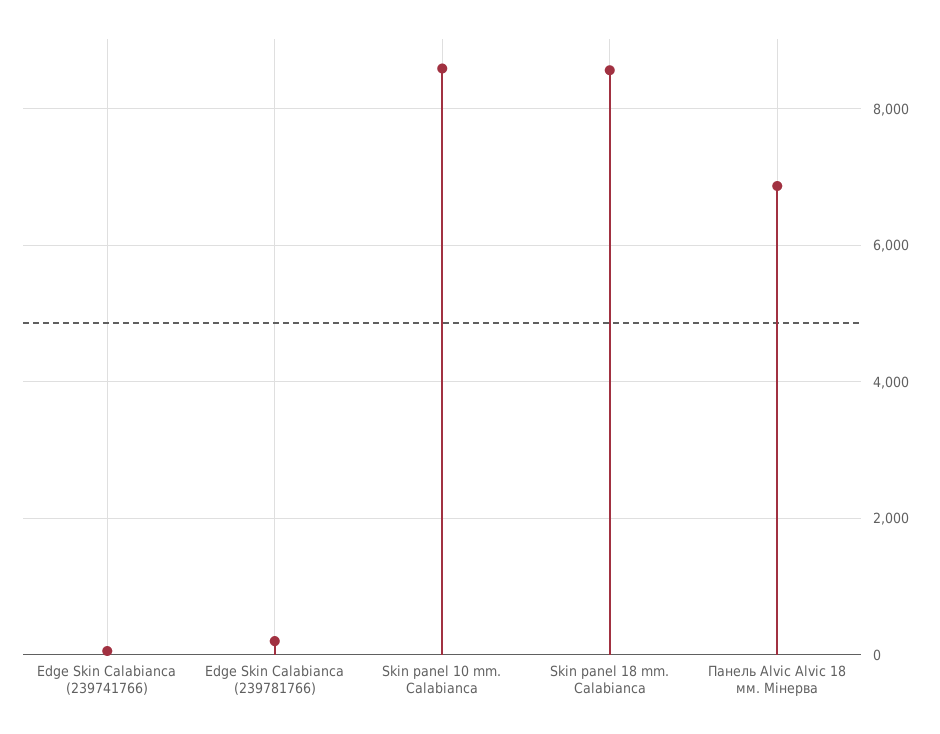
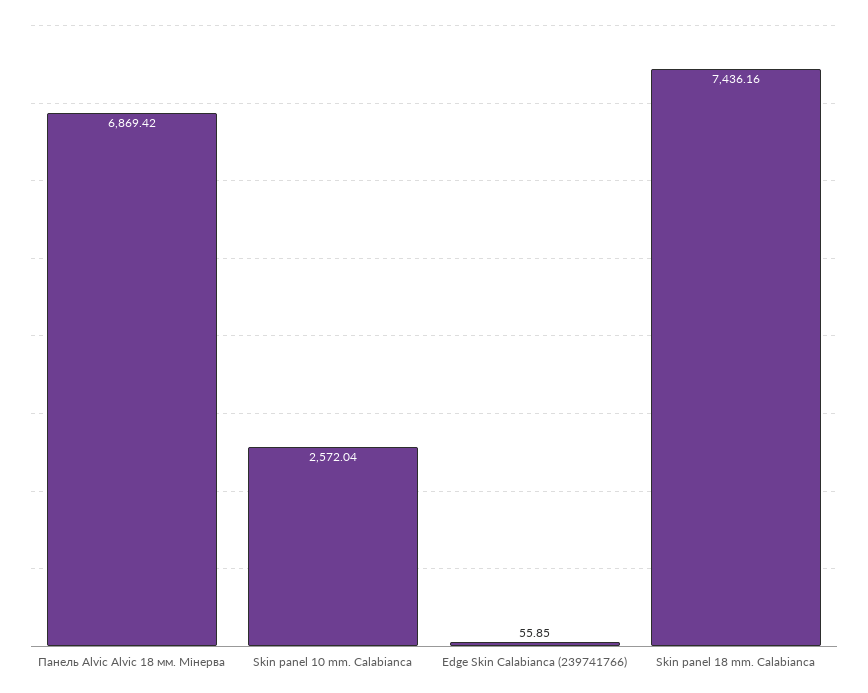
Edge Skin Calabianca (239781766): 200 -> none
Skin panel 10 mm. Calabianca: 8600 -> 2572.04
Skin panel 18 mm. Calabianca: 8600 -> 7436.16

